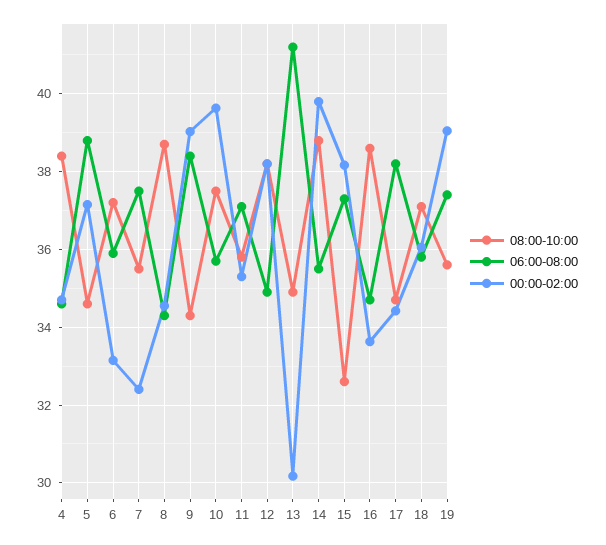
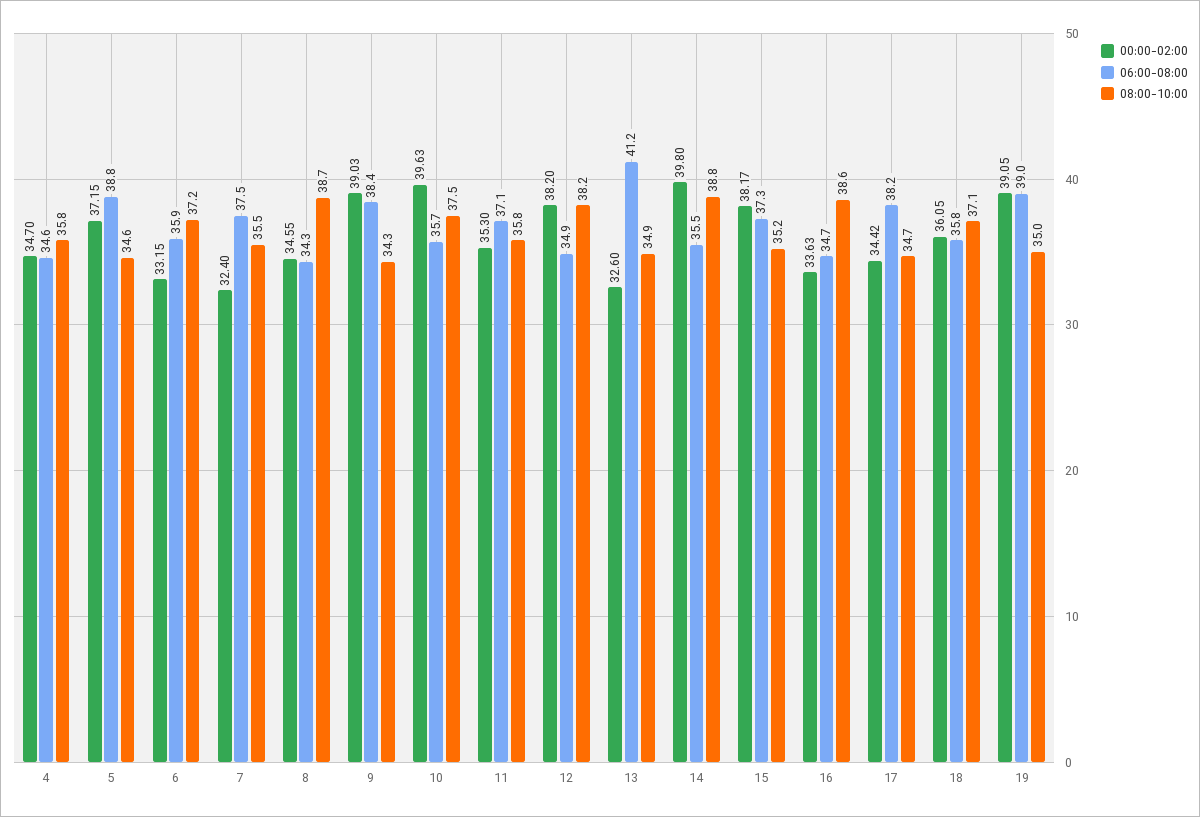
08:00-10:00, 4: 38.4 -> 35.8
00:00-02:00, 13: 30.2 -> 32.6
08:00-10:00, 15: 32.6 -> 35.2
08:00-10:00, 19: 35.6 -> 35
06:00-08:00, 19: 37.4 -> 39

